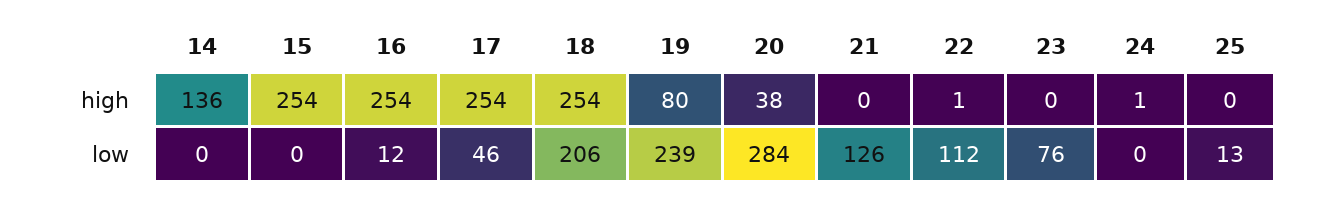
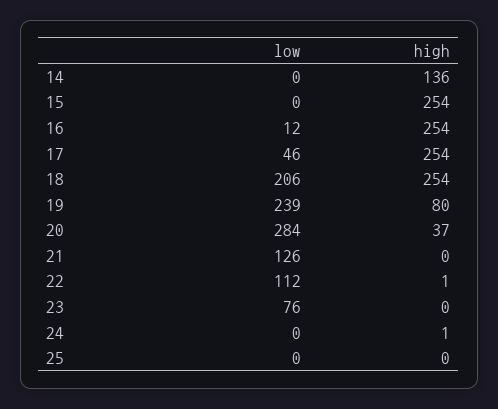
20, high: 38 -> 37
25, low: 13 -> 0

